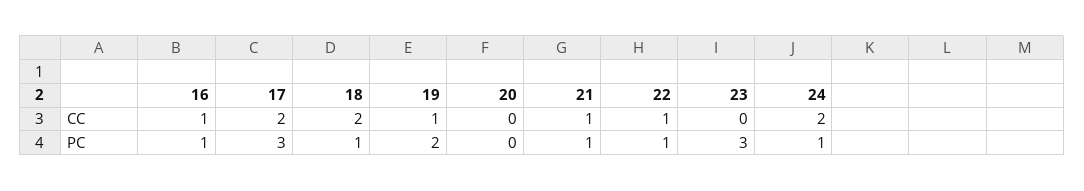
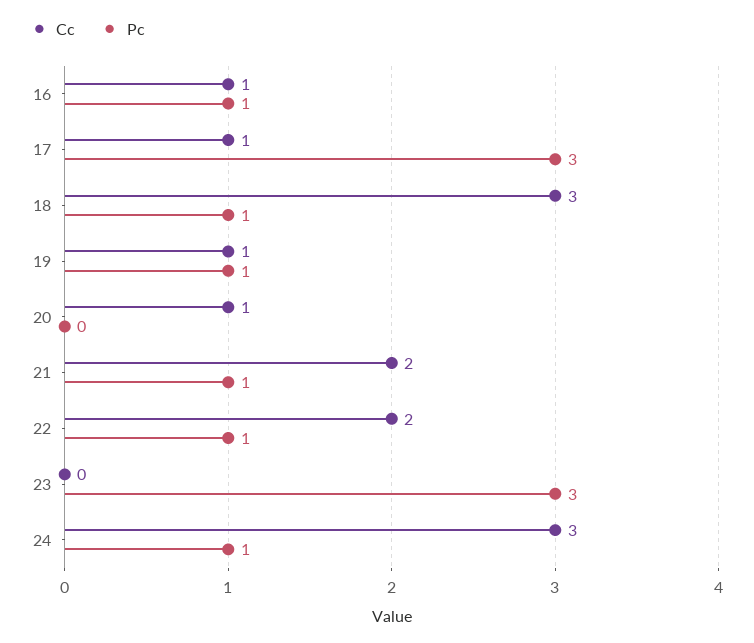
CC, 17: 2 -> 1
CC, 18: 2 -> 3
CC, 20: 0 -> 1
CC, 21: 1 -> 2
CC, 22: 1 -> 2
CC, 24: 2 -> 3
PC, 19: 2 -> 1

